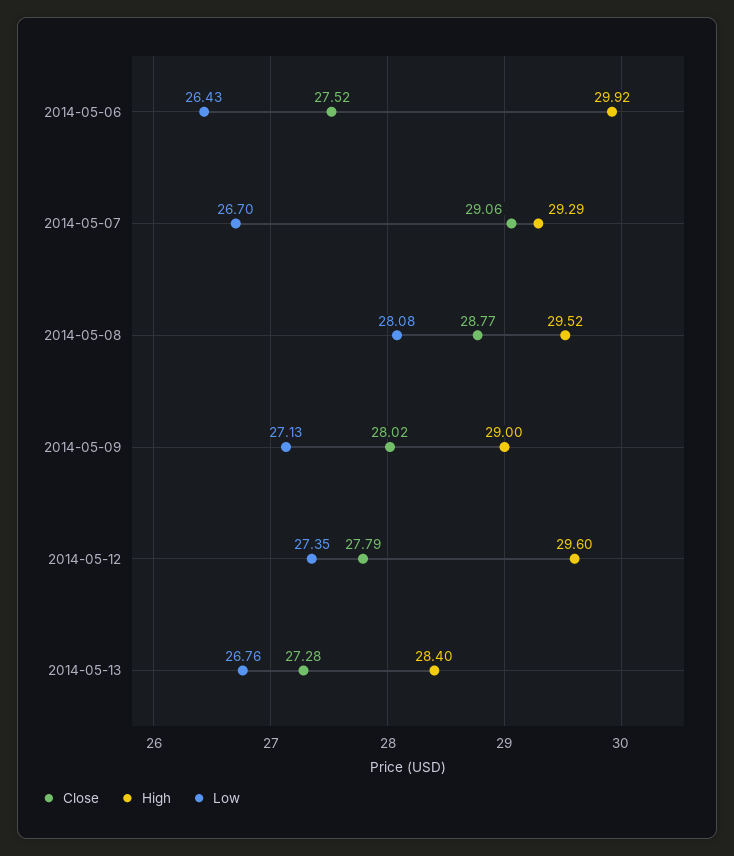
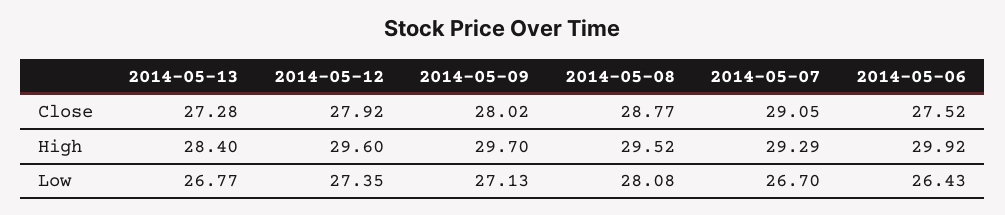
Close, 2014-05-07: 29.06 -> 29.05
High, 2014-05-09: 29 -> 29.7
Close, 2014-05-12: 27.79 -> 27.92
Low, 2014-05-13: 26.76 -> 26.77

